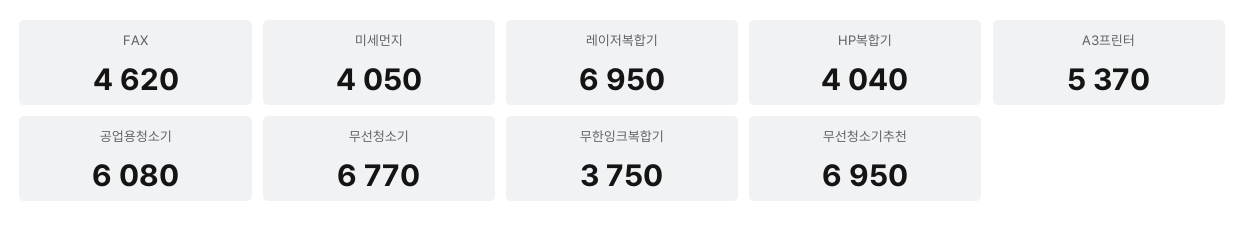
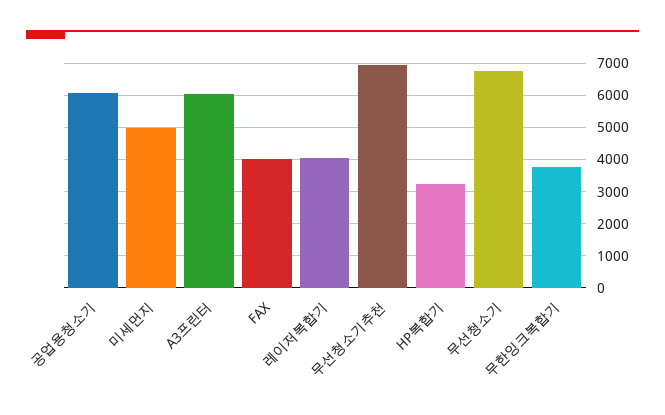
FAX: 4620 -> 4000
미세먼지: 4050 -> 5000
레이저복합기: 6950 -> 4000
HP복합기: 4040 -> 3200
A3프린터: 5370 -> 6000

